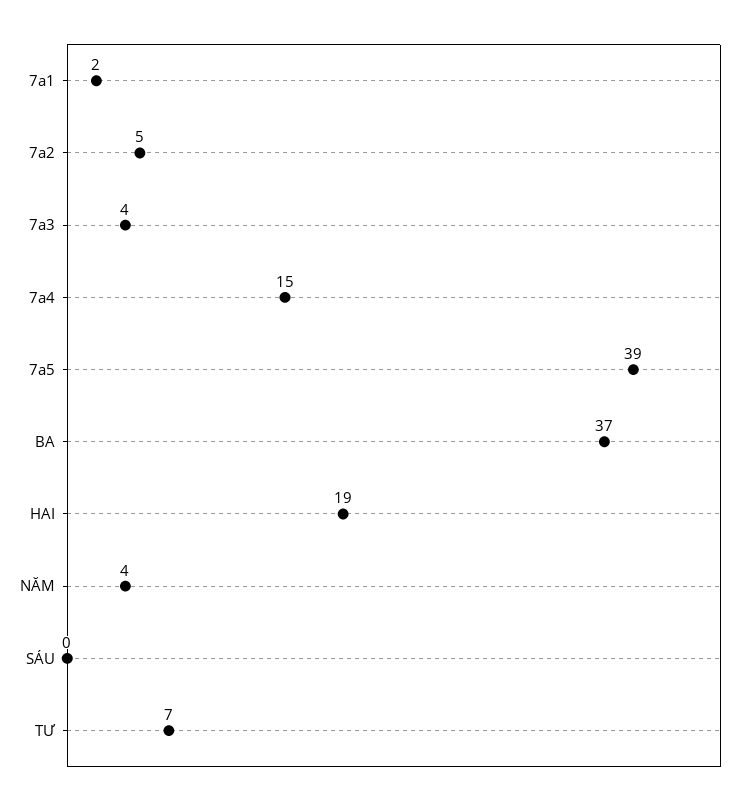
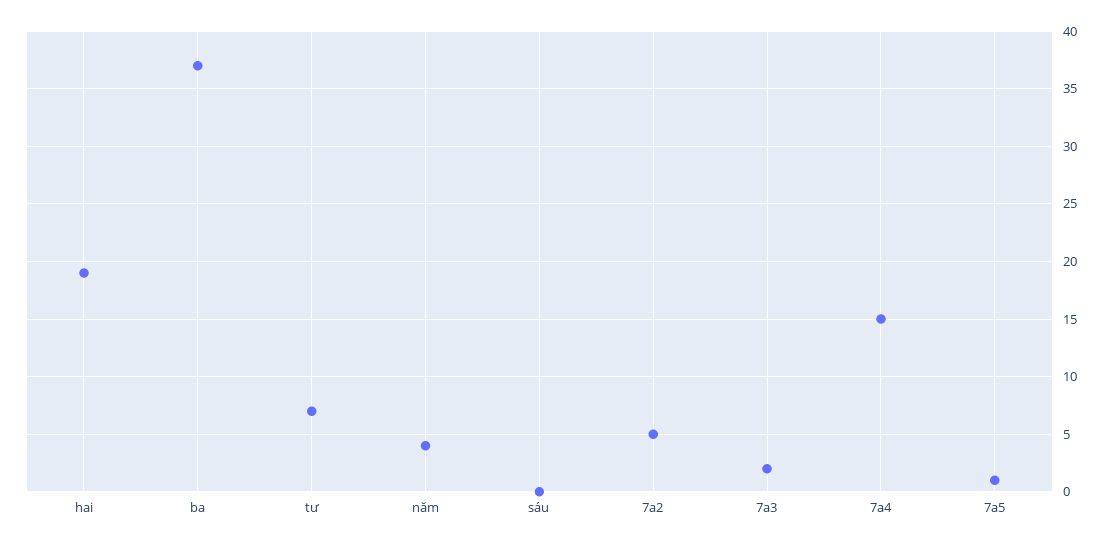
7a1: 2 -> none
7a3: 4 -> 2
7a5: 39 -> 1

